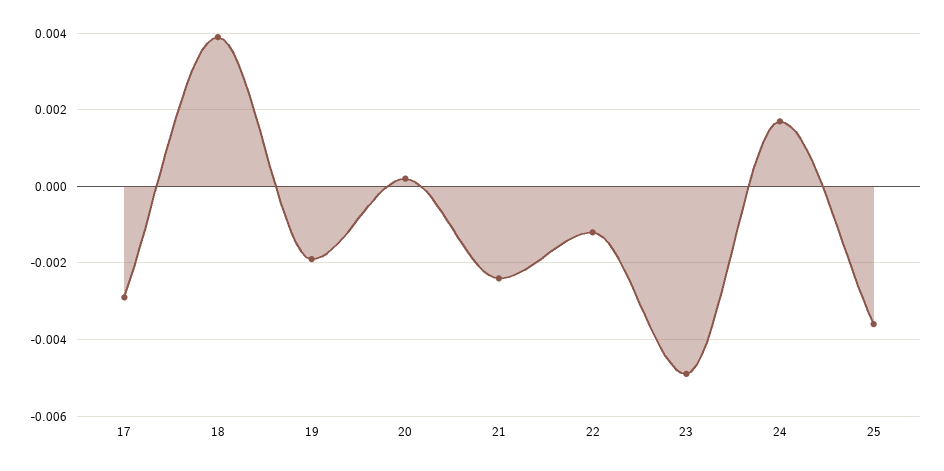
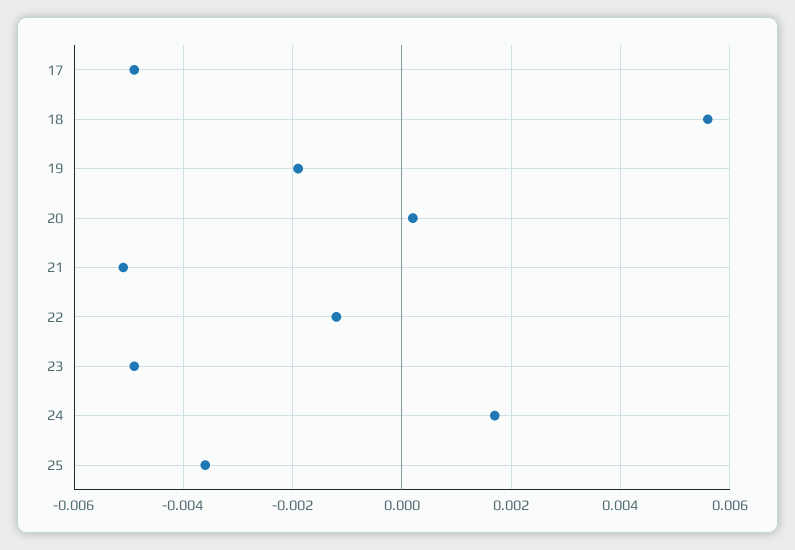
17: -0.003 -> -0.005
18: 0.004 -> 0.0055
21: -0.0025 -> -0.005

